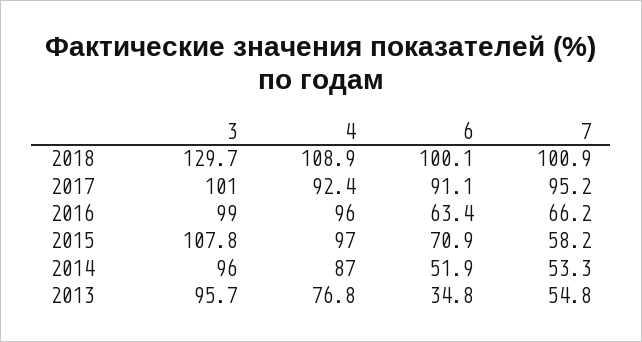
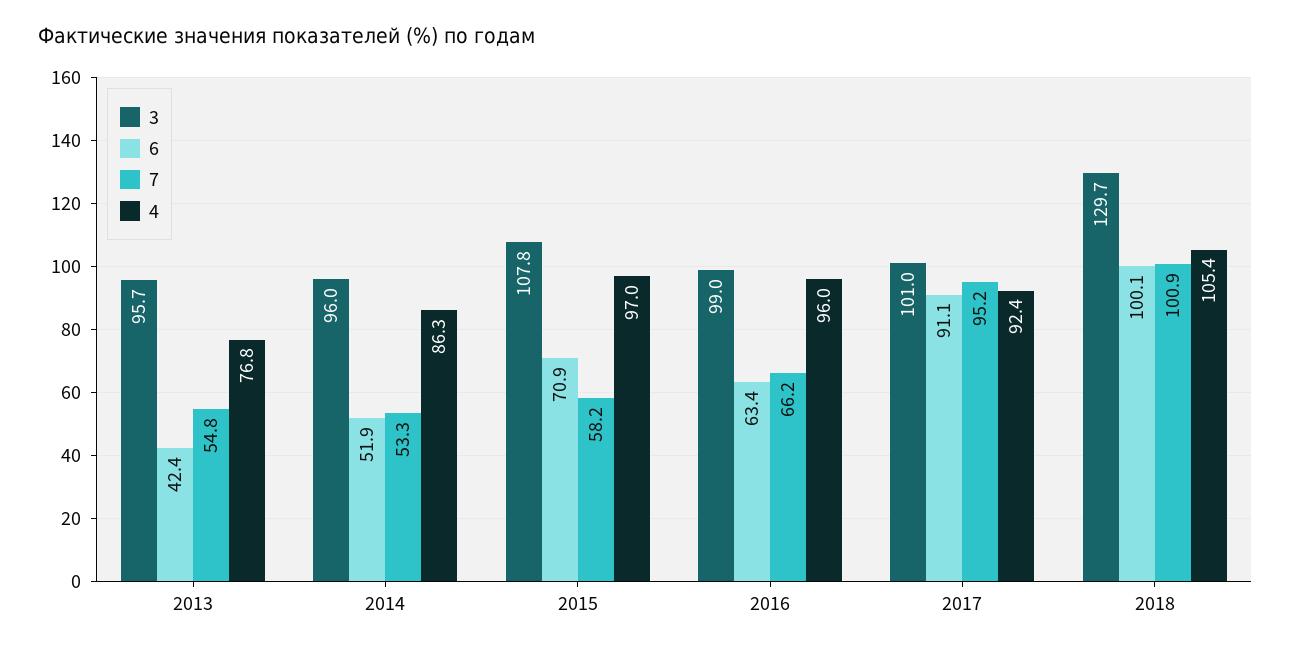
4, 2018: 108.9 -> 105.4
4, 2014: 87 -> 86.3
6, 2013: 34.8 -> 42.4

